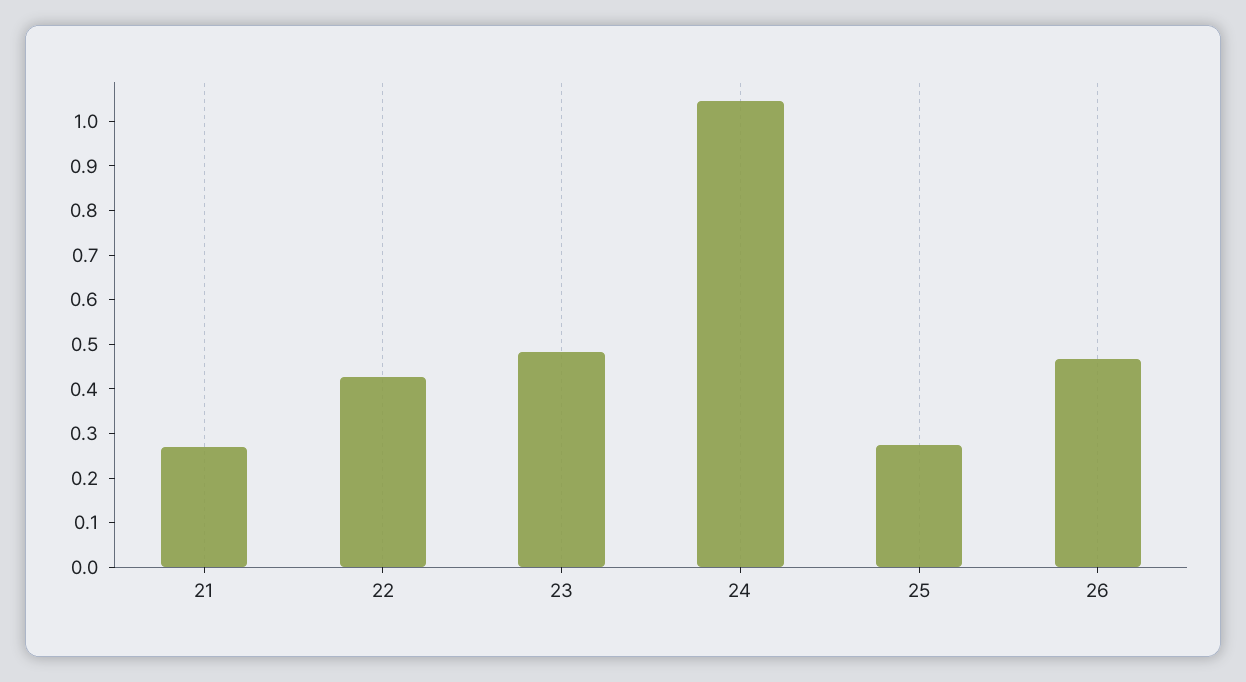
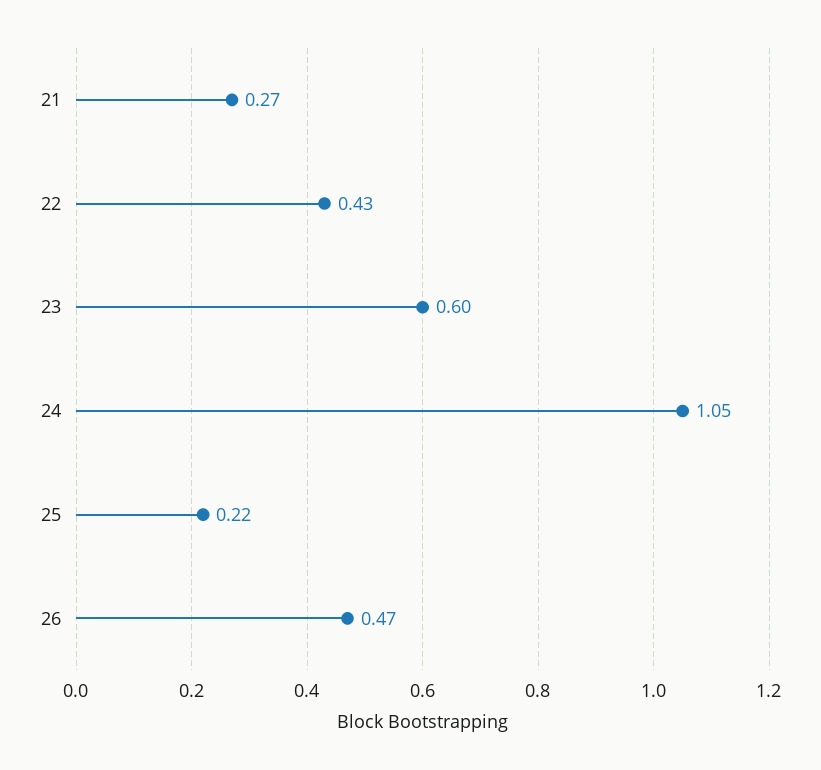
23: 0.48 -> 0.6
25: 0.28 -> 0.22

